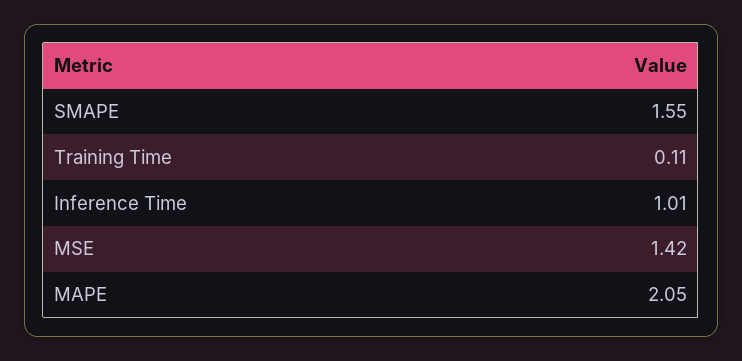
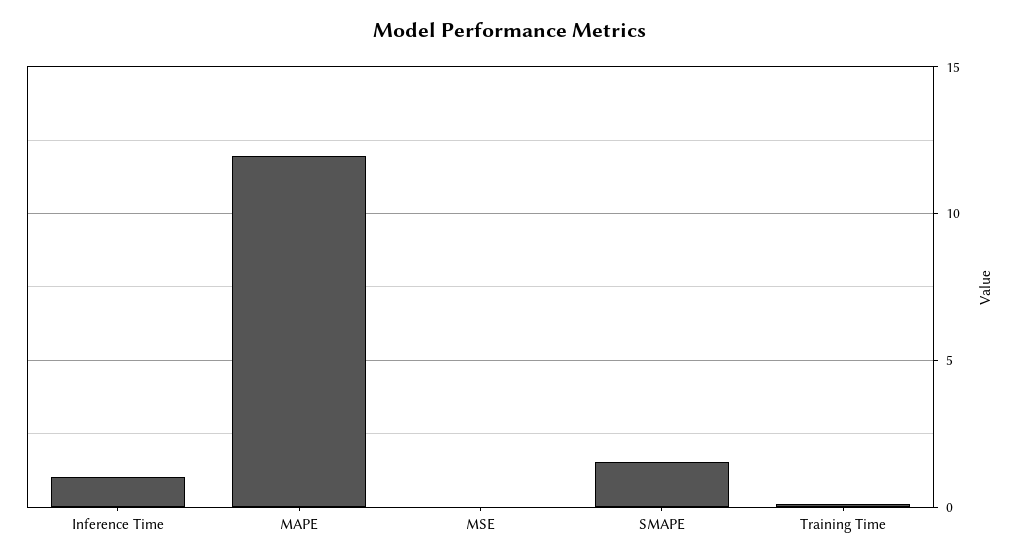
MSE: 1.42 -> 0
MAPE: 2.05 -> 12

